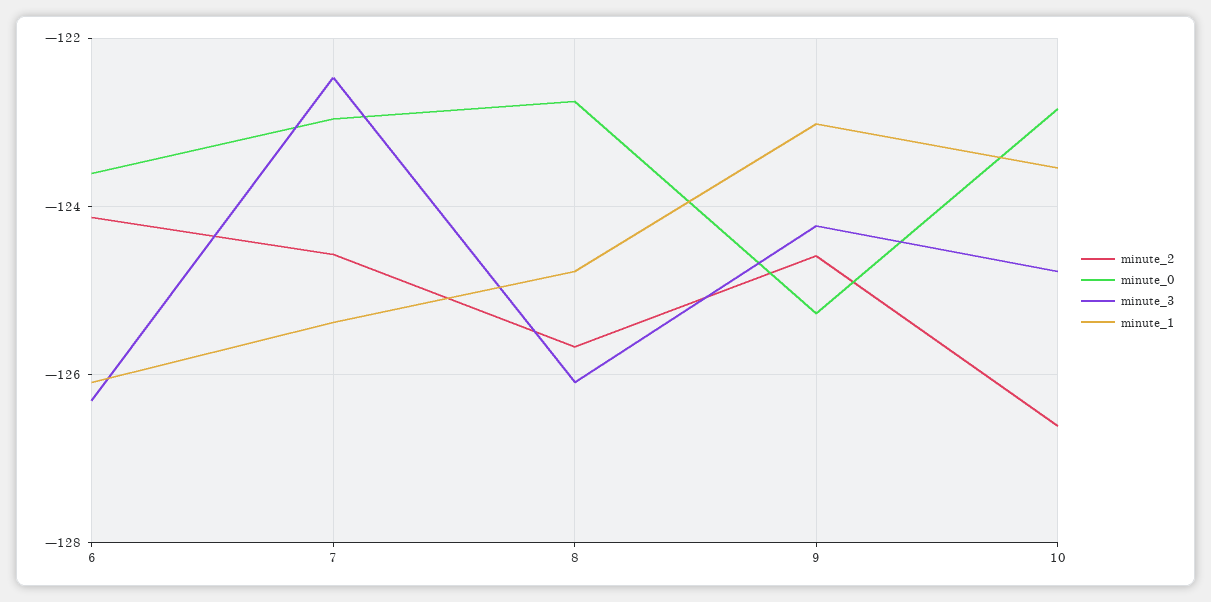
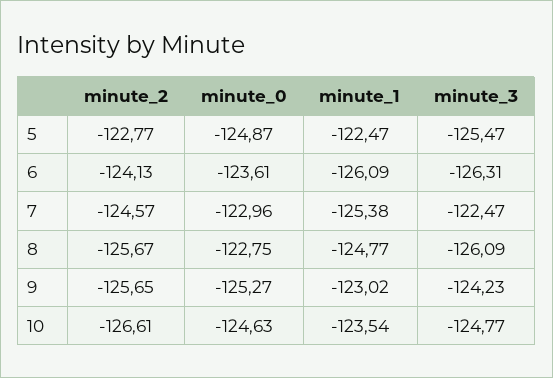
minute_2, 9: -124.6 -> -125.65
minute_0, 10: -122.8 -> -124.63
minute_2, 5: none -> -122.77
minute_0, 5: none -> -124.87
minute_1, 5: none -> -122.47
minute_3, 5: none -> -125.47

